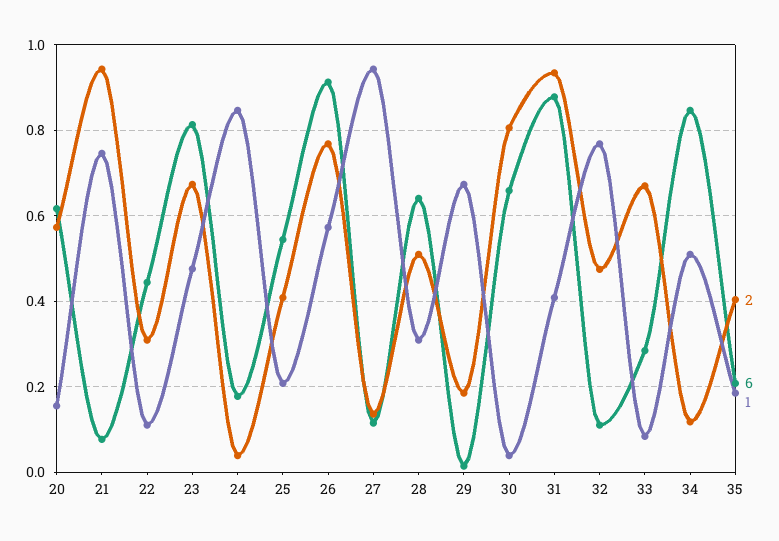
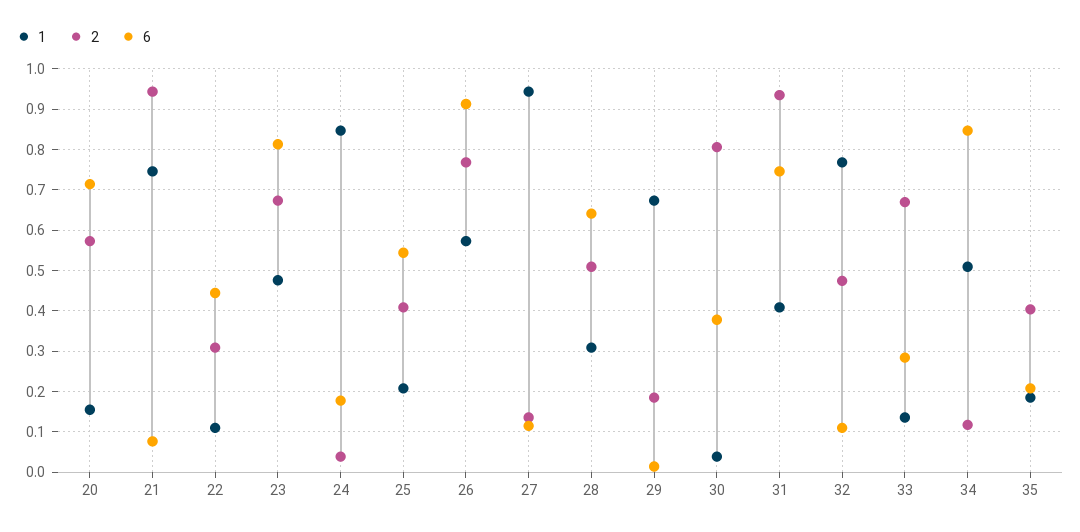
6, 20: 0.62 -> 0.72
6, 30: 0.66 -> 0.38
6, 31: 0.88 -> 0.74
1, 33: 0.08 -> 0.14

